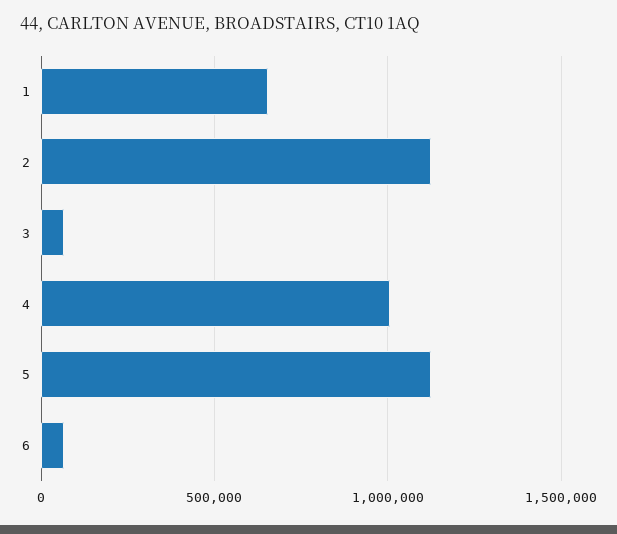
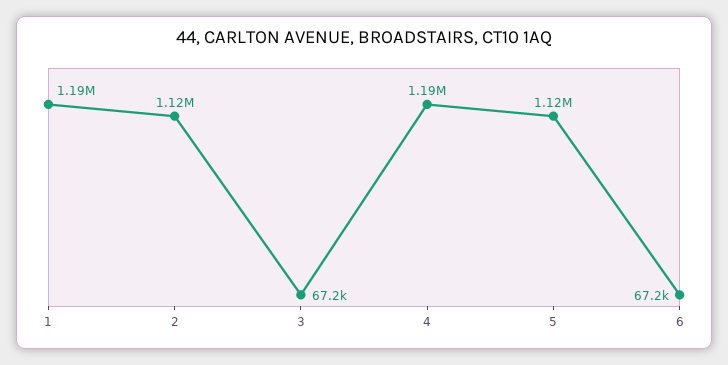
1: 650000 -> 1190000
4: 1000000 -> 1190000

